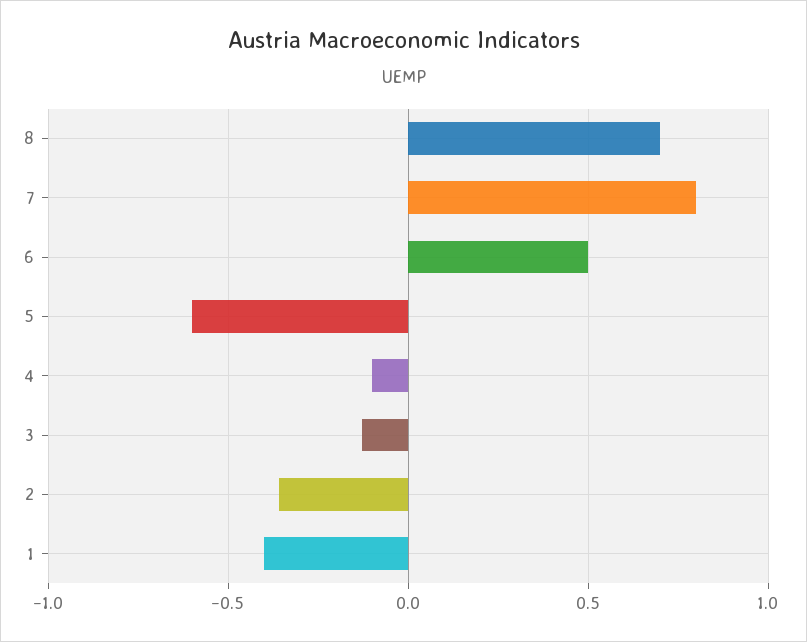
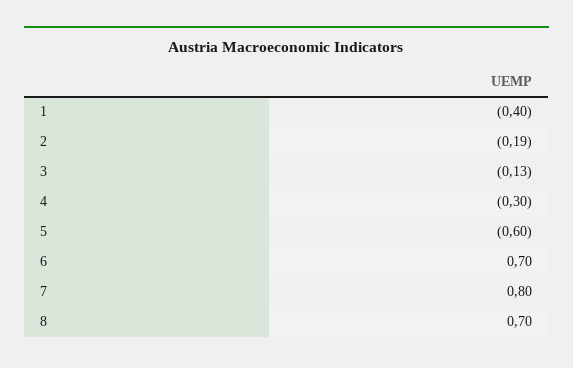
6: 0.5 -> 0.7
4: -0.1 -> -0.3
2: -0.35 -> -0.19

